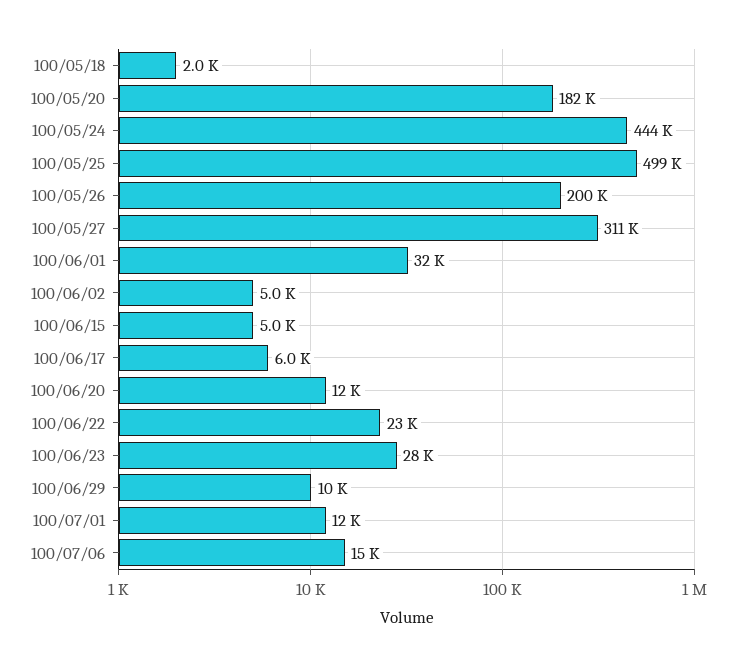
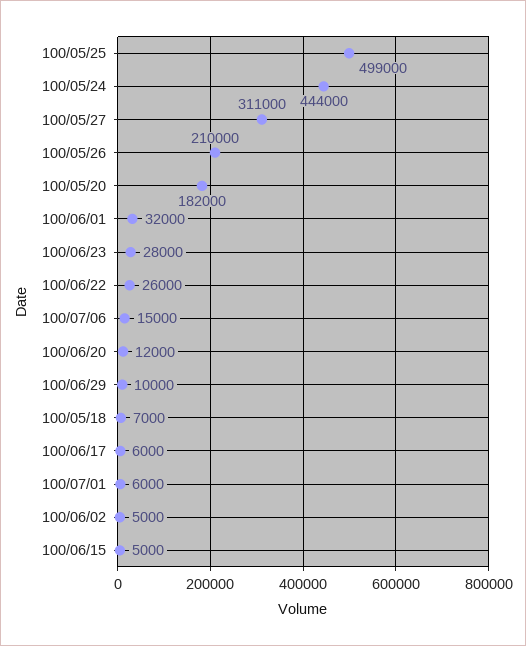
100/05/18: 2000 -> 7000
100/05/26: 200000 -> 210000
100/06/22: 23000 -> 26000
100/07/01: 12000 -> 6000

